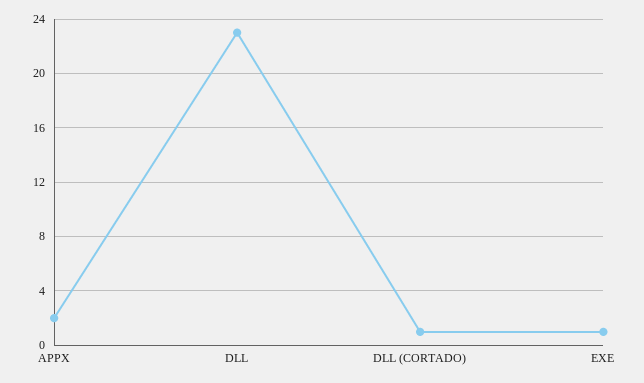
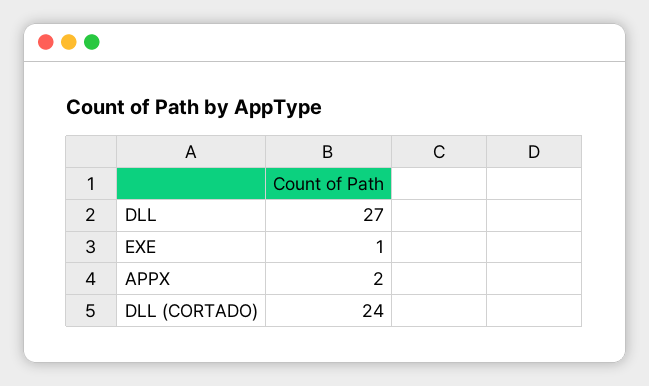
DLL: 23 -> 27
DLL (CORTADO): 1 -> 24

